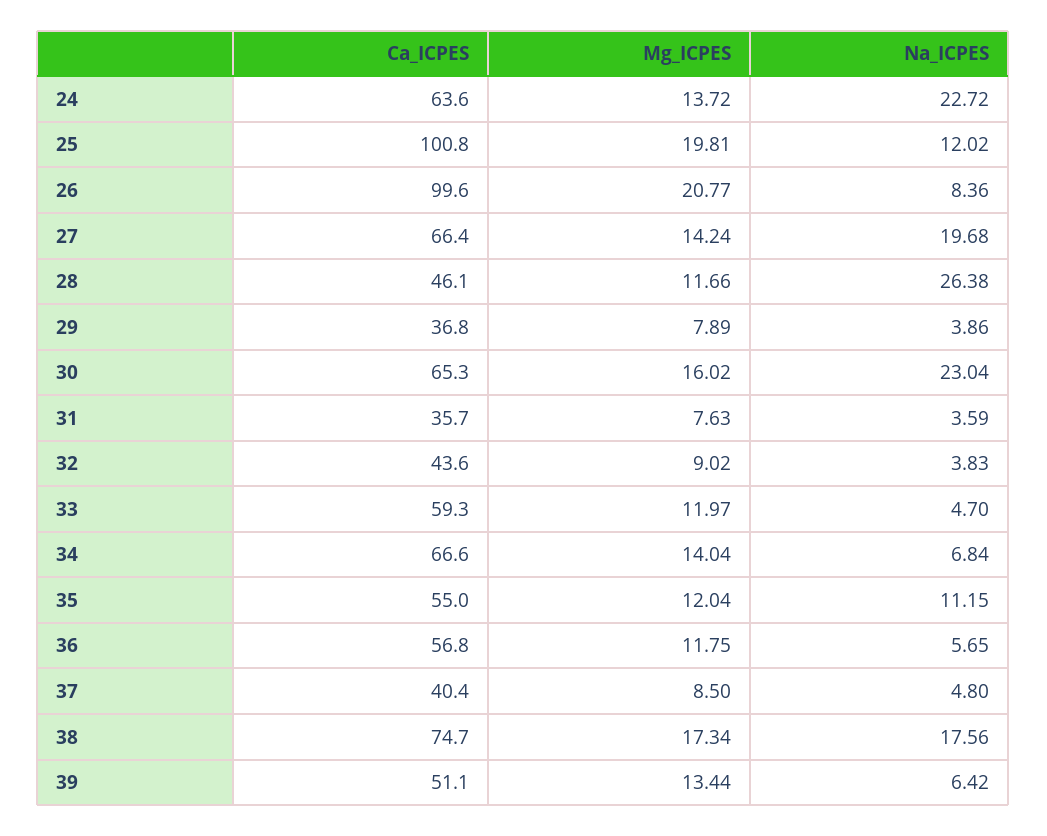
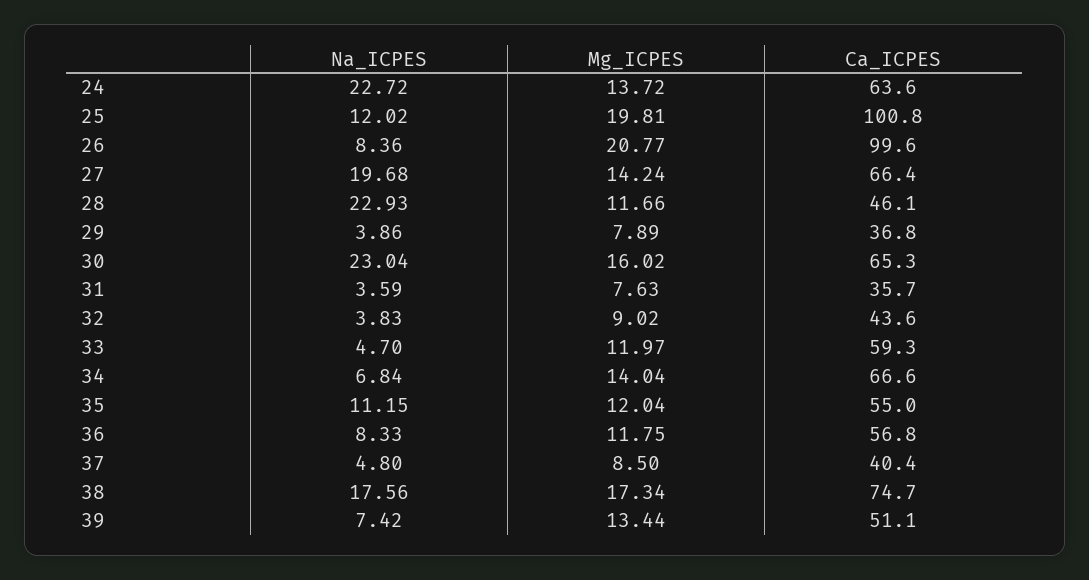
Na_ICPES, 28: 26.38 -> 22.93
Na_ICPES, 36: 5.65 -> 8.33
Na_ICPES, 39: 6.42 -> 7.42

